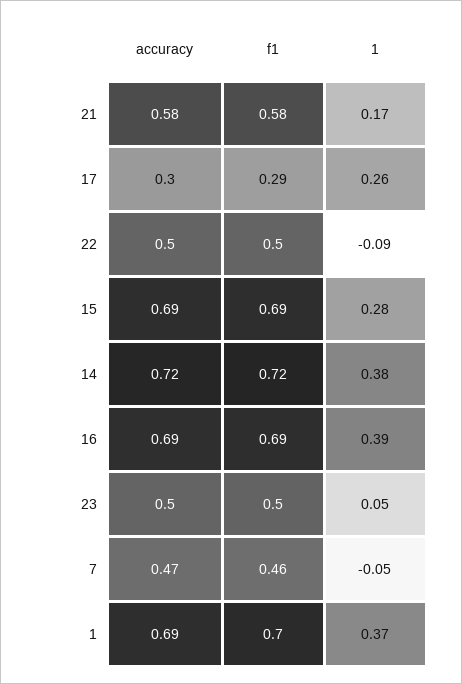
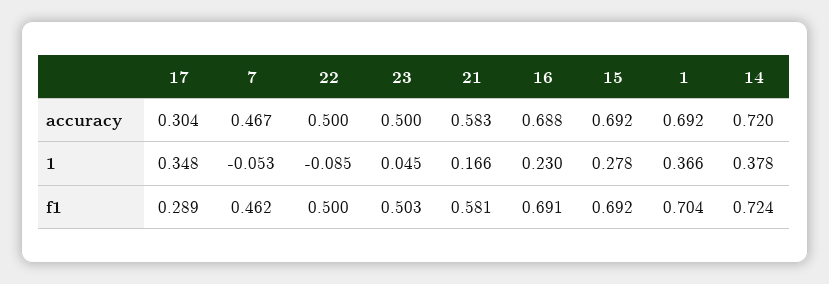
1, 17: 0.26 -> 0.348
1, 16: 0.39 -> 0.23

